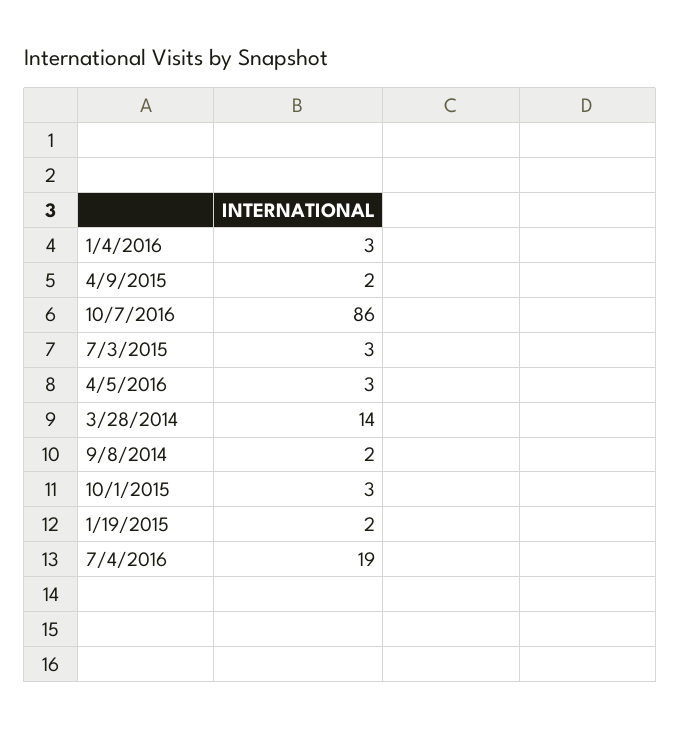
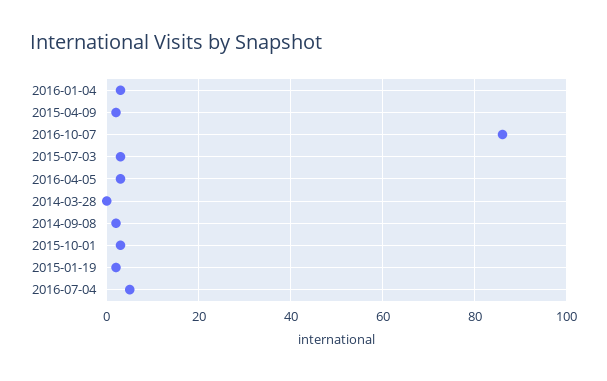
3/28/2014: 14 -> 0
7/4/2016: 19 -> 5

